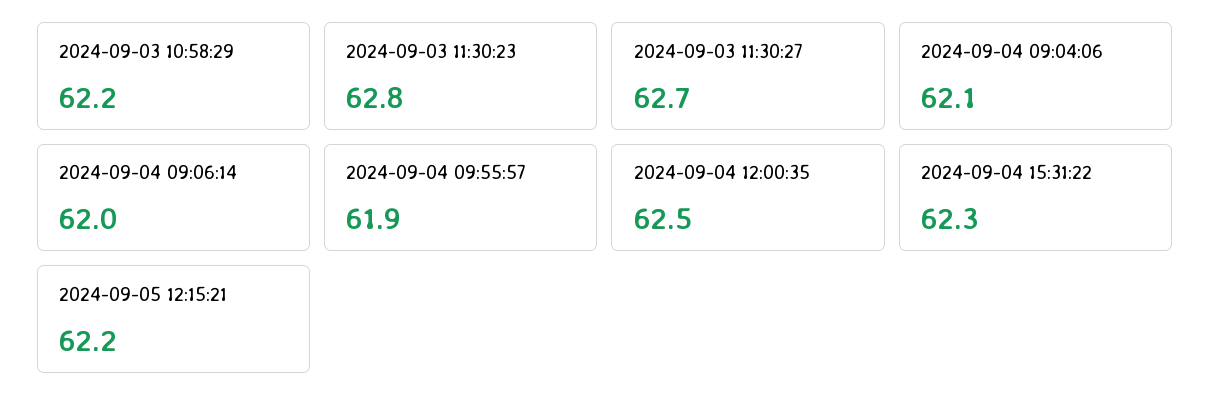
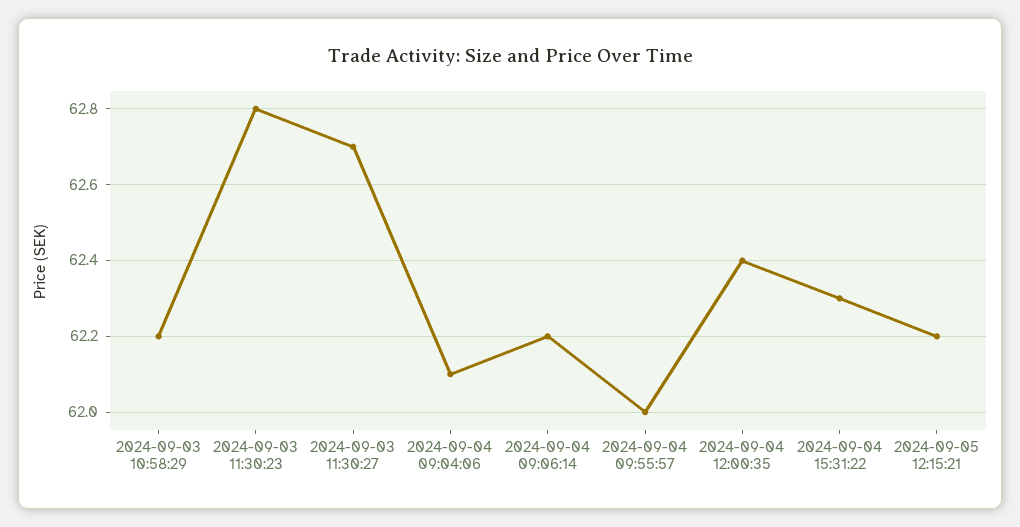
2024-09-04 09:06:14: 62 -> 62.2
2024-09-04 09:55:57: 61.9 -> 62
2024-09-04 12:00:35: 62.5 -> 62.4

